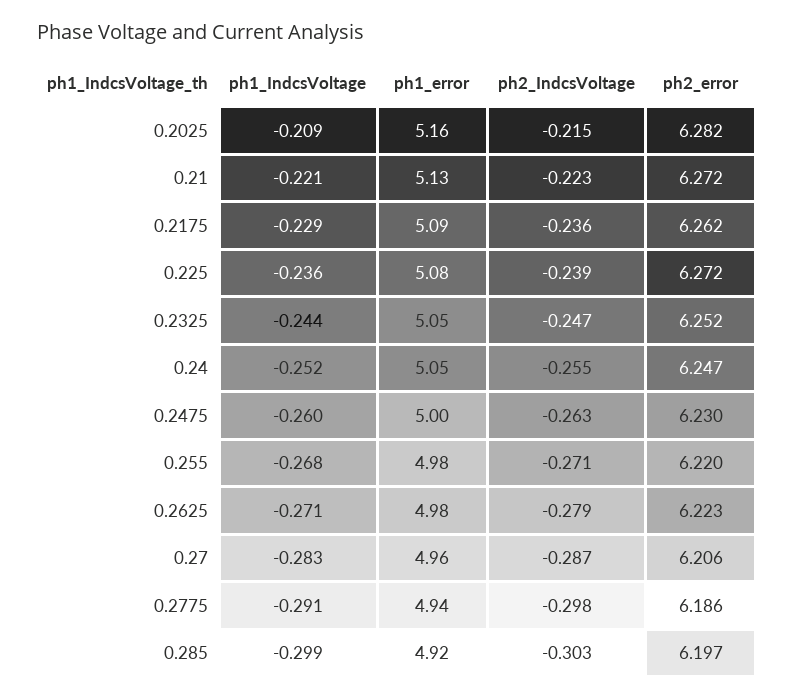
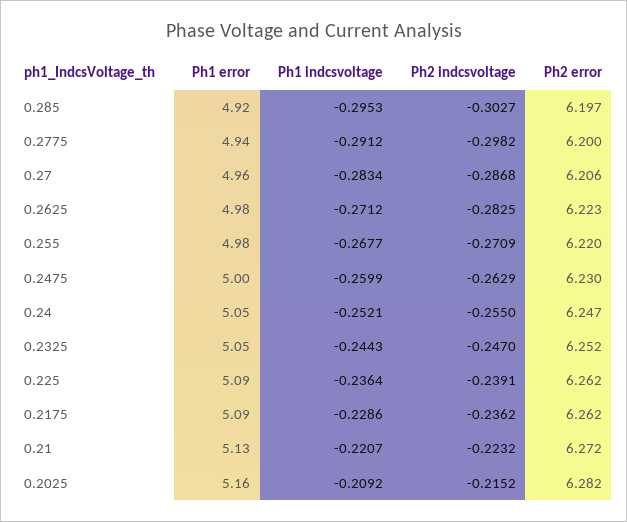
ph1_error, 0.225: 5.08 -> 5.09
ph2_error, 0.225: 6.272 -> 6.262
ph2_IndcsVoltage, 0.2625: -0.279 -> -0.2825
ph2_error, 0.2775: 6.186 -> 6.2
ph1_IndcsVoltage, 0.285: -0.299 -> -0.2953

